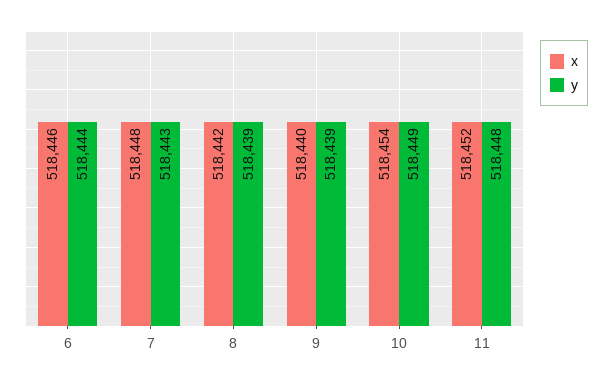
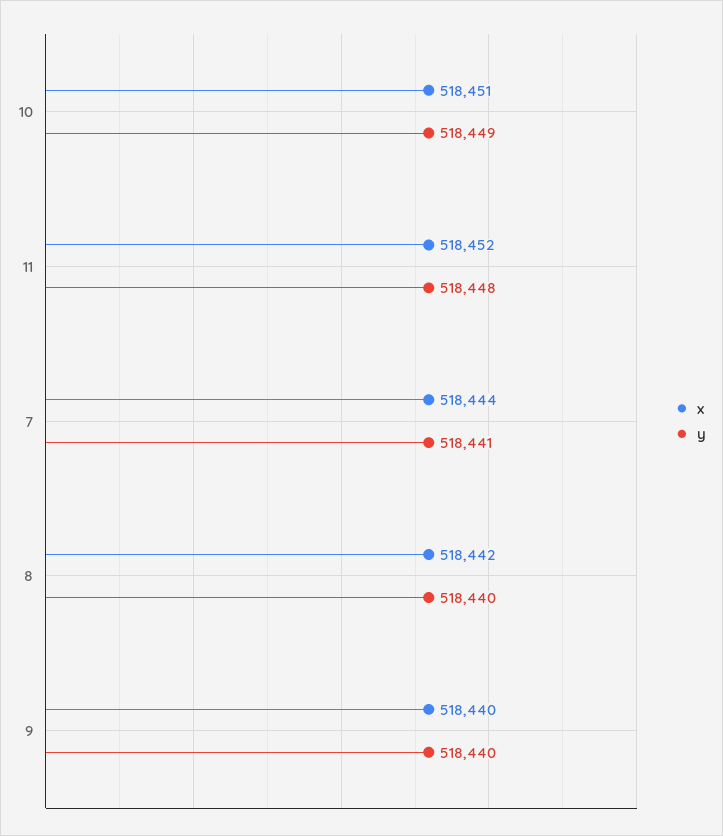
x, 6: 518446 -> none
y, 6: 518444 -> none
x, 7: 518448 -> 518444
y, 7: 518443 -> 518441
y, 8: 518439 -> 518440
y, 9: 518439 -> 518440
x, 10: 518454 -> 518451

